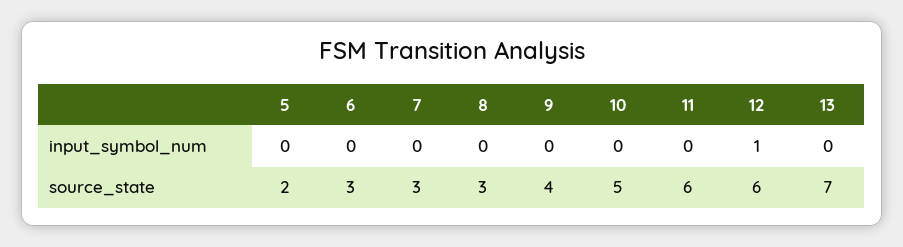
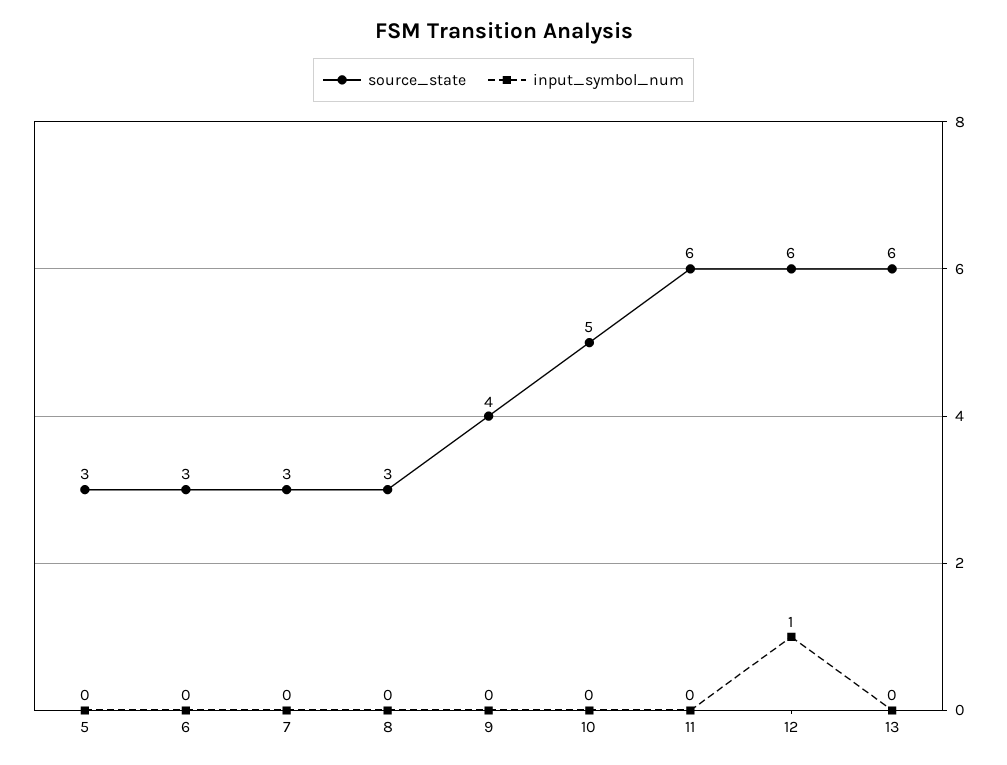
source_state, 5: 2 -> 3
source_state, 13: 7 -> 6

